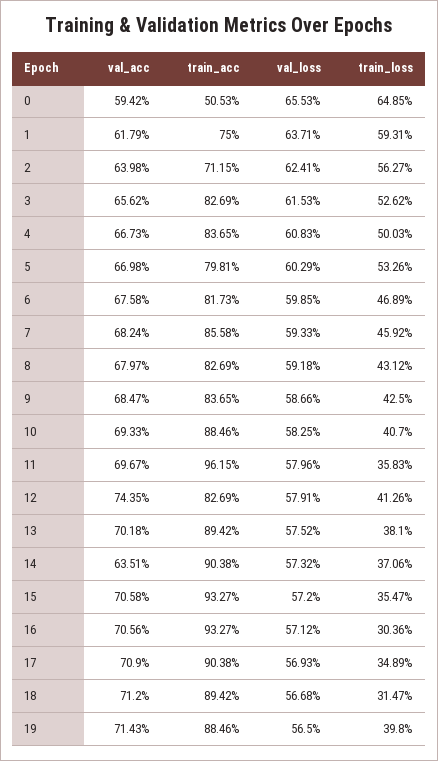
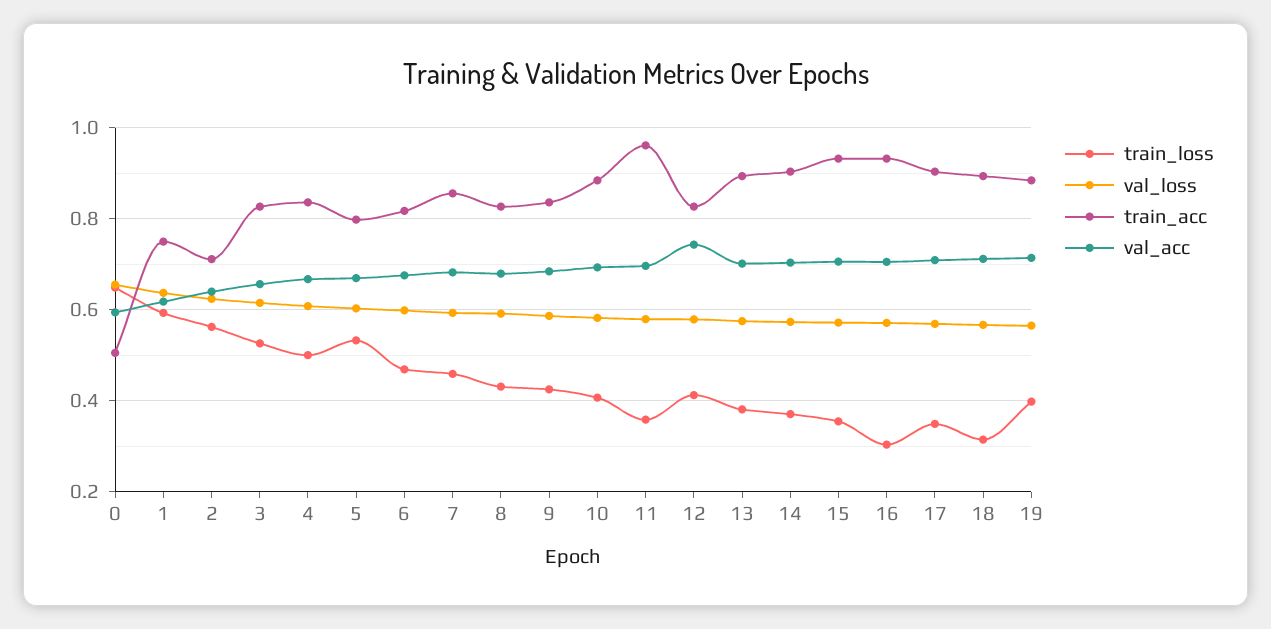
val_acc, 14: 0.6351 -> 0.7

